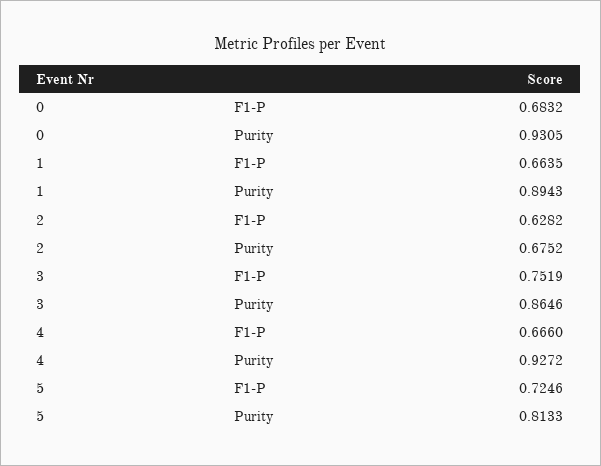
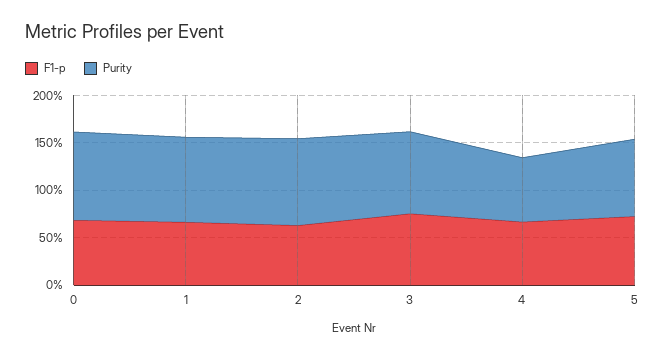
Purity, 2: 0.6752 -> 0.9
Purity, 4: 0.9272 -> 0.7

